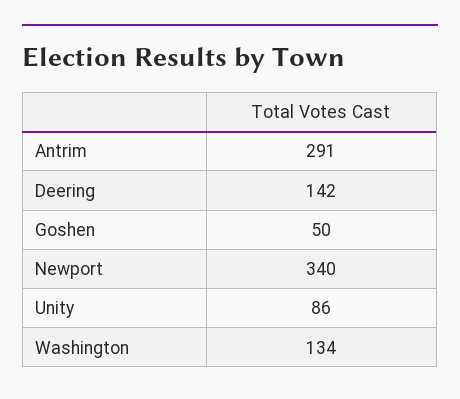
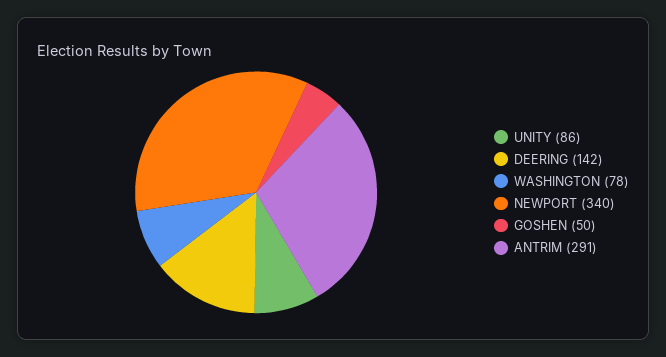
Washington: 134 -> 78

